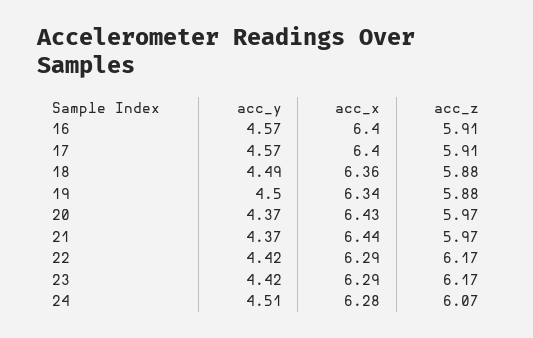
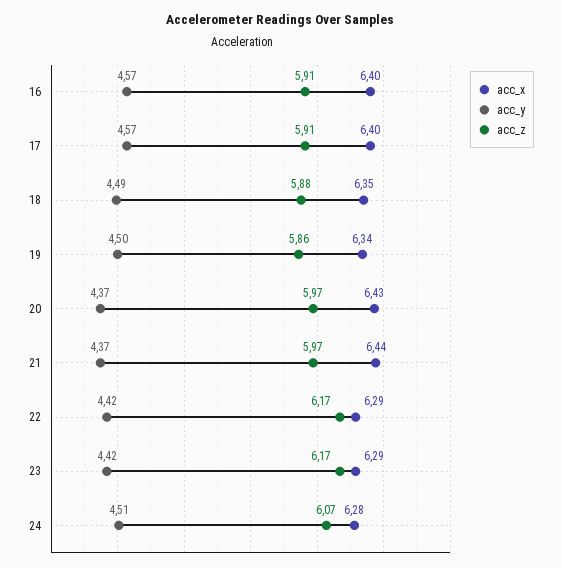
acc_x, 18: 6.36 -> 6.35
acc_z, 19: 5.88 -> 5.86

